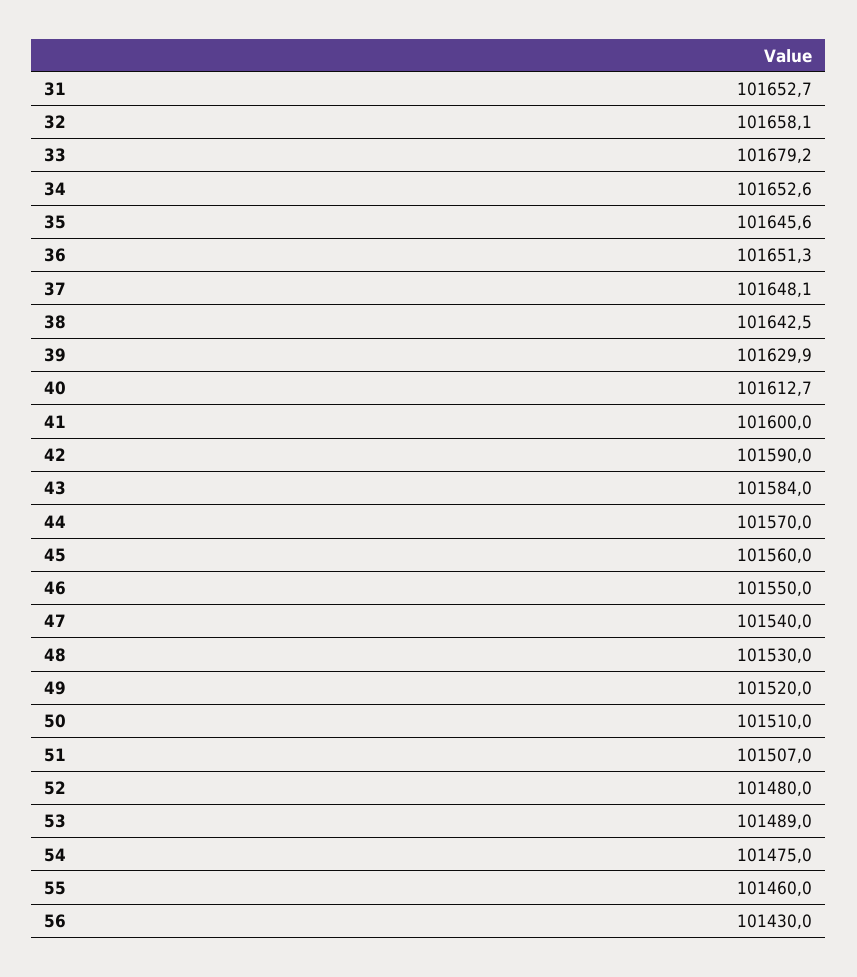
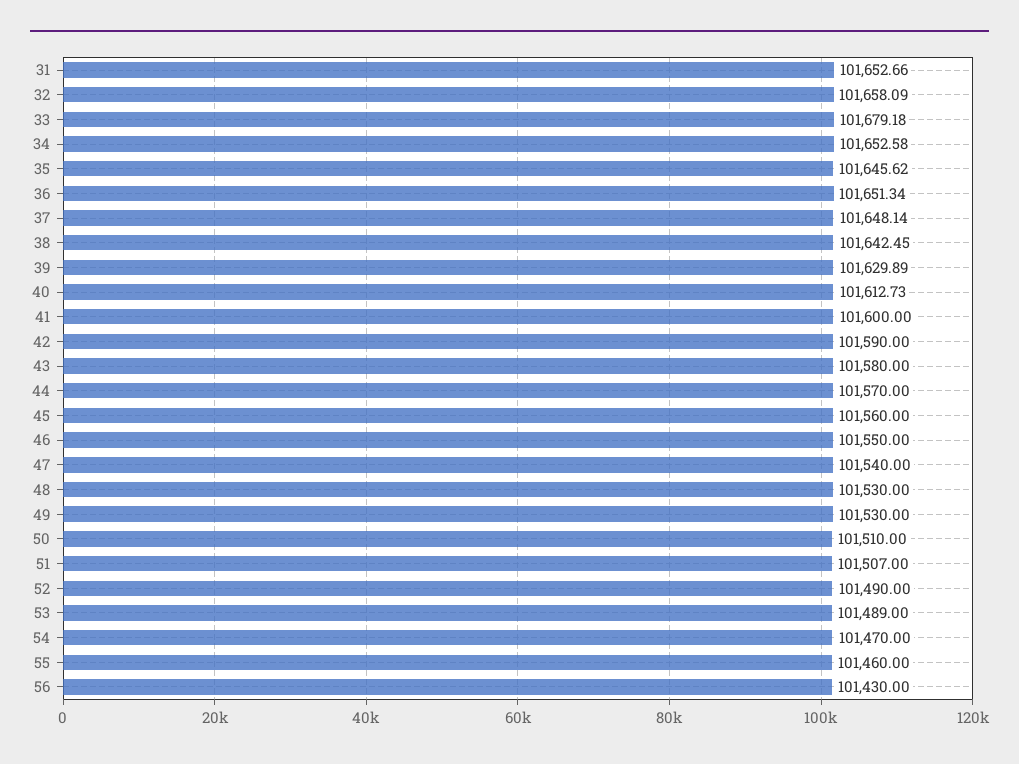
43: 101584 -> 101580
49: 101520 -> 101530
52: 101480 -> 101490
54: 101475 -> 101470

